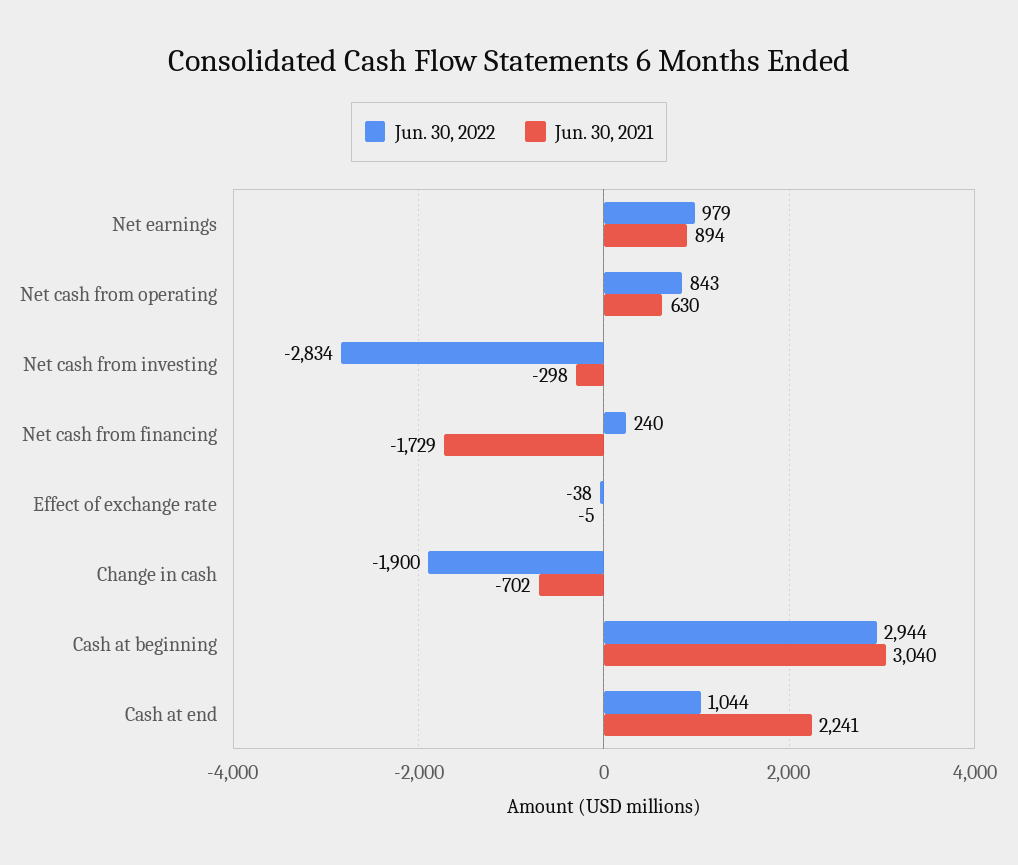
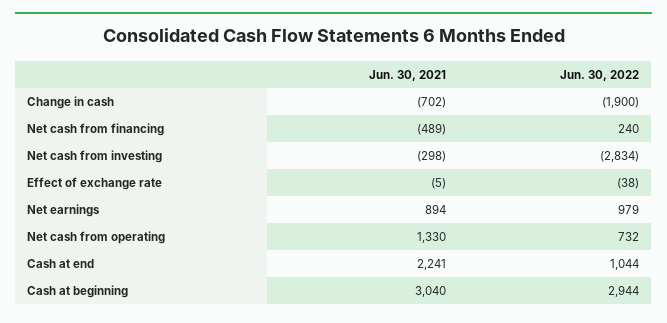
Jun. 30, 2022, Net cash from operating: 843 -> 732
Jun. 30, 2021, Net cash from operating: 630 -> 1330
Jun. 30, 2021, Net cash from financing: -1729 -> -489

